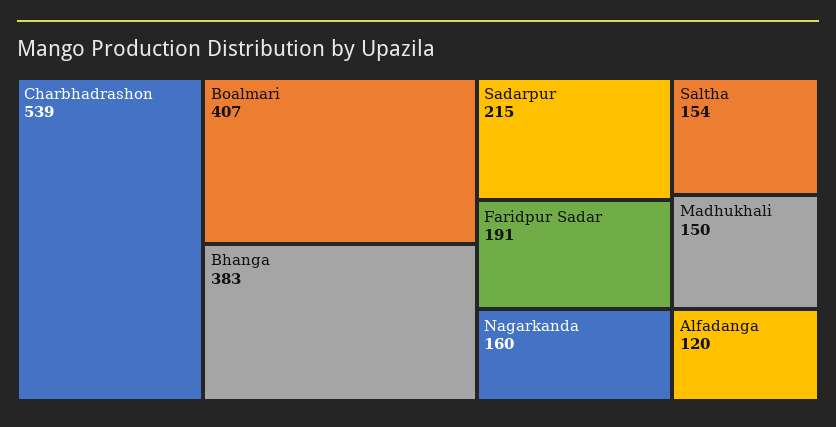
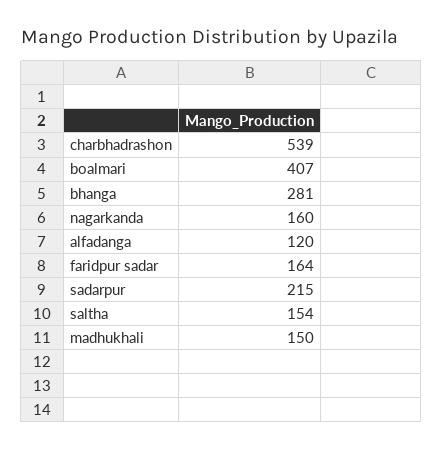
Bhanga: 383 -> 281
Faridpur Sadar: 191 -> 164

